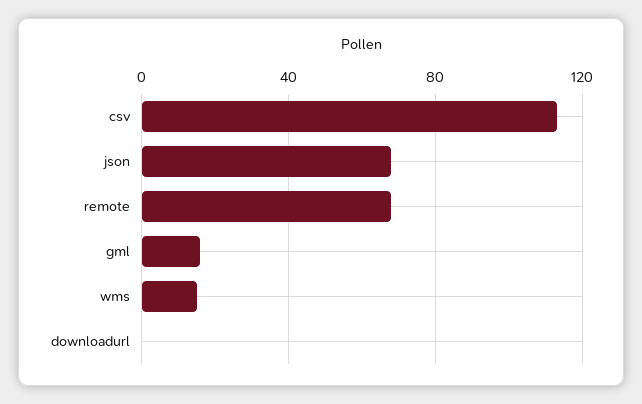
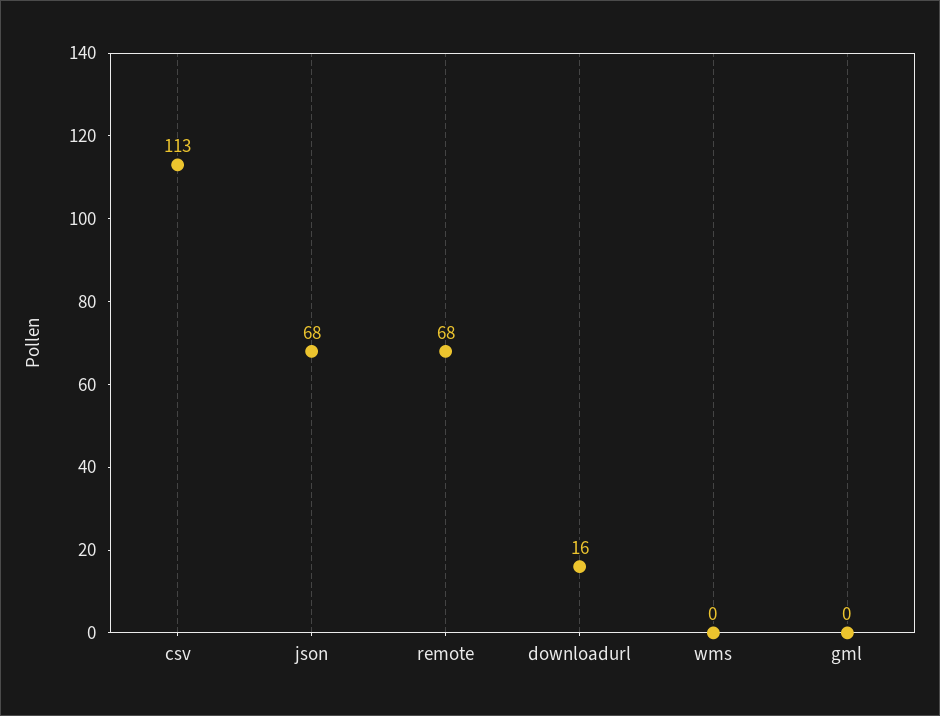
gml: 15 -> 0
wms: 15 -> 0
downloadurl: 0 -> 16

